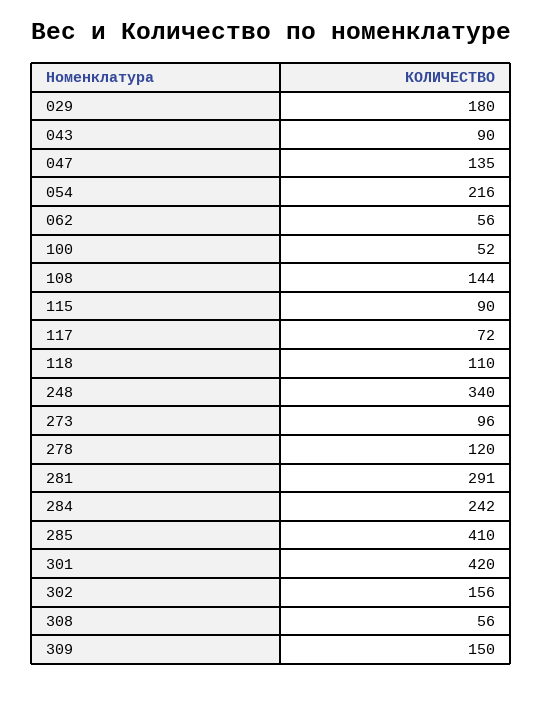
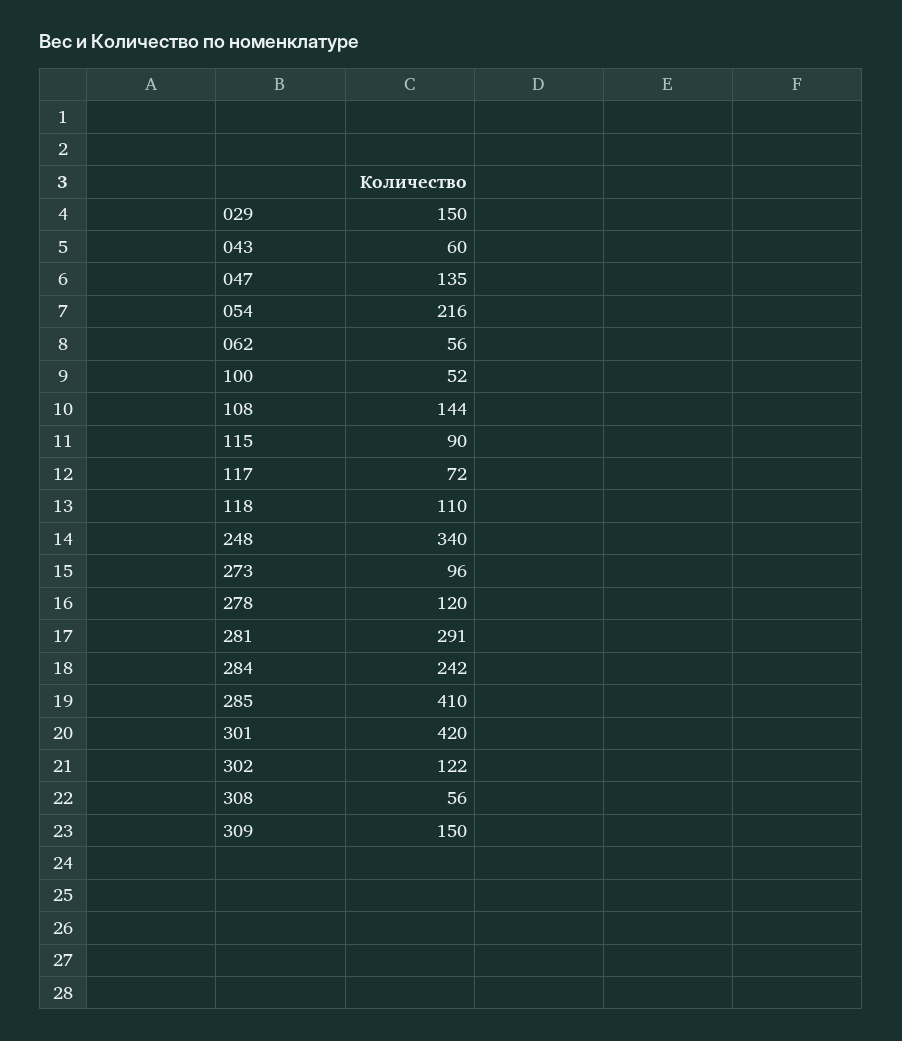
029: 180 -> 150
043: 90 -> 60
302: 156 -> 122

